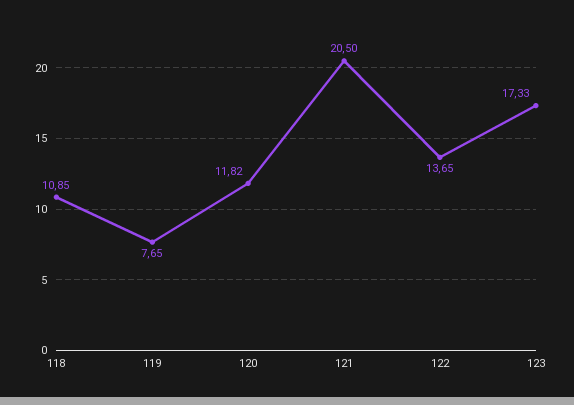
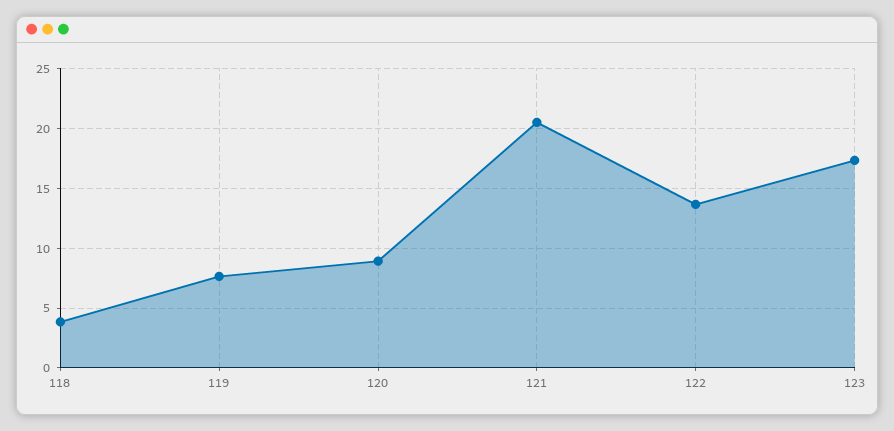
118: 10.85 -> 4
120: 11.82 -> 9

